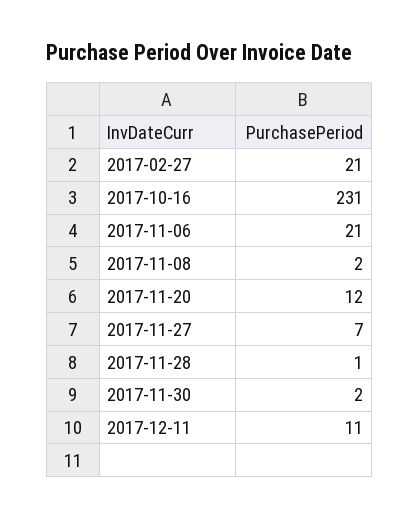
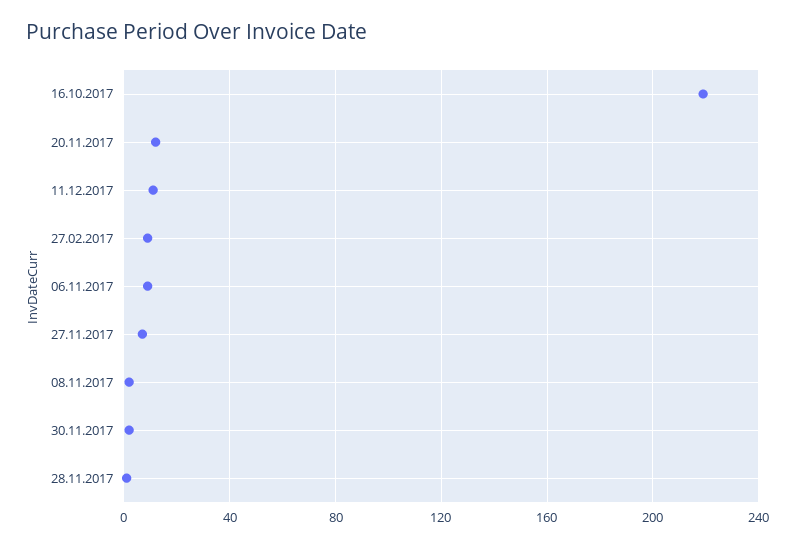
2017-02-27: 21 -> 10
2017-10-16: 231 -> 220
2017-11-06: 21 -> 10

